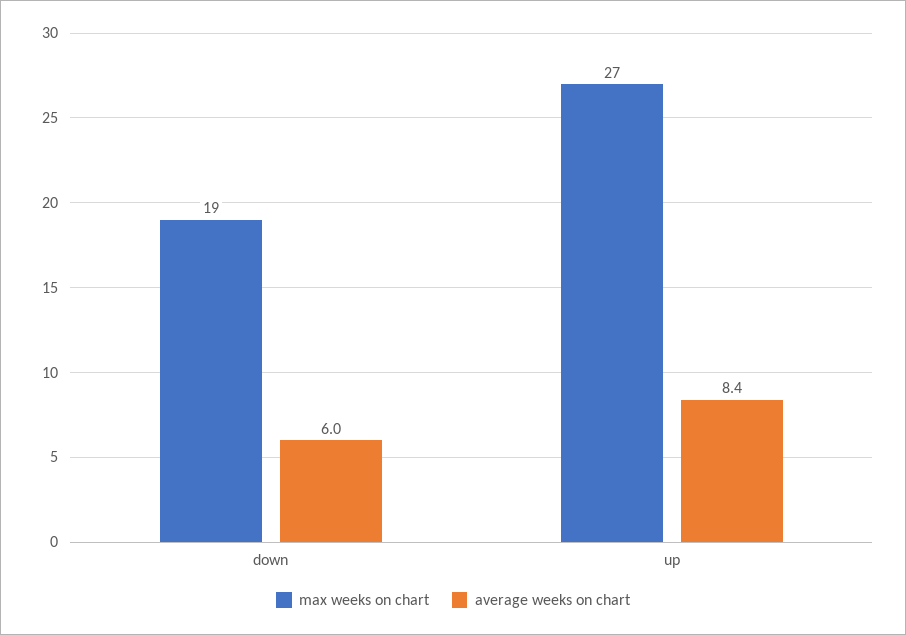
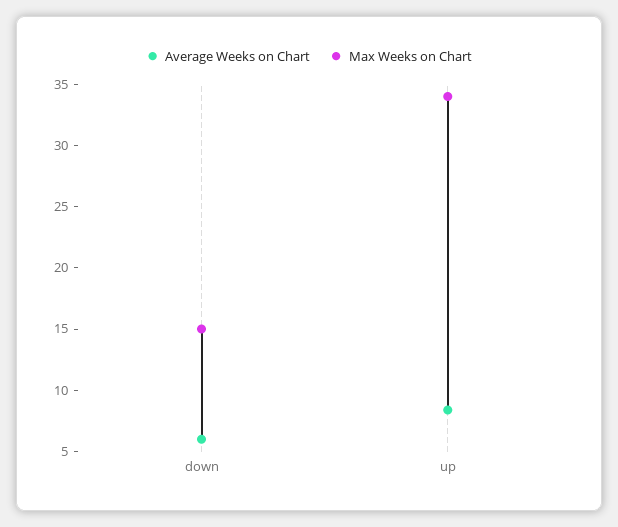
max weeks on chart, down: 19 -> 15
max weeks on chart, up: 27 -> 34

